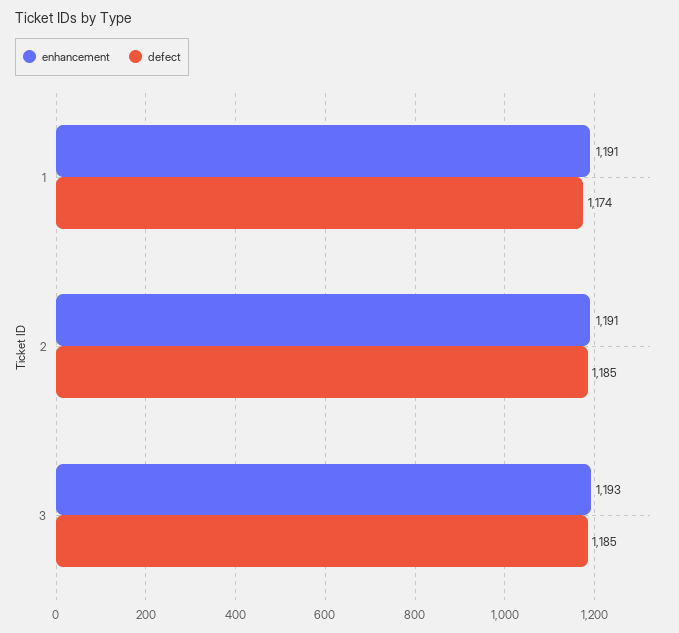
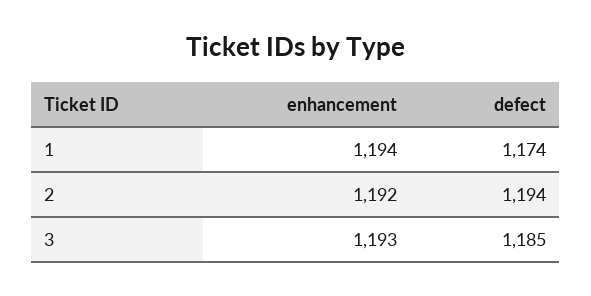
enhancement, 1: 1191 -> 1194
enhancement, 2: 1191 -> 1192
defect, 2: 1185 -> 1194

